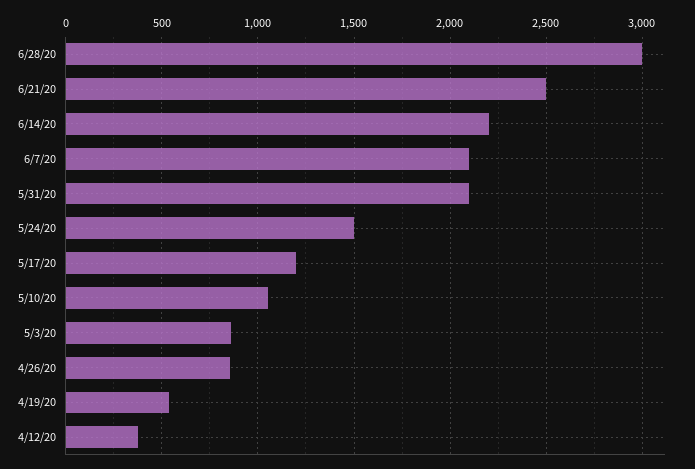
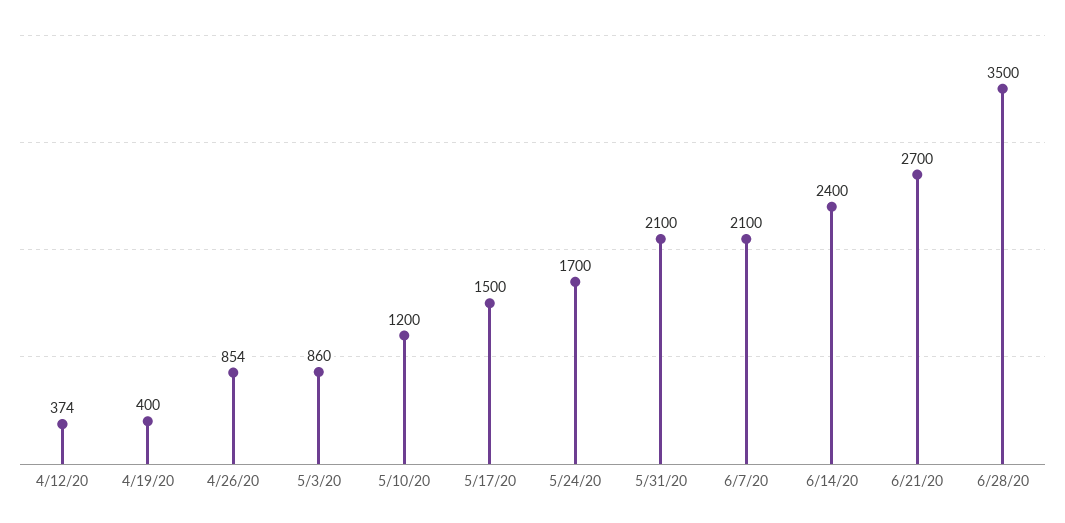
6/28/20: 3000 -> 3500
6/21/20: 2500 -> 2700
6/14/20: 2200 -> 2400
5/24/20: 1500 -> 1700
5/17/20: 1200 -> 1500
5/10/20: 1050 -> 1200
4/19/20: 550 -> 400

